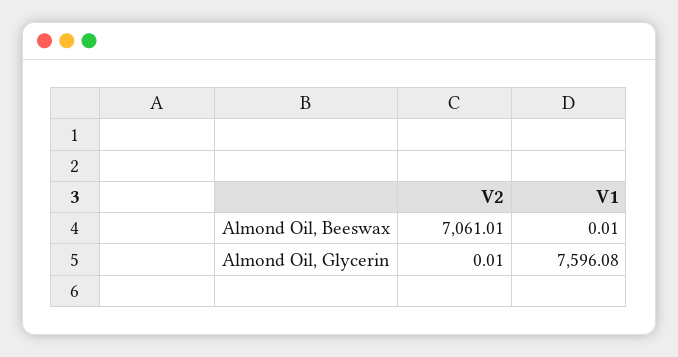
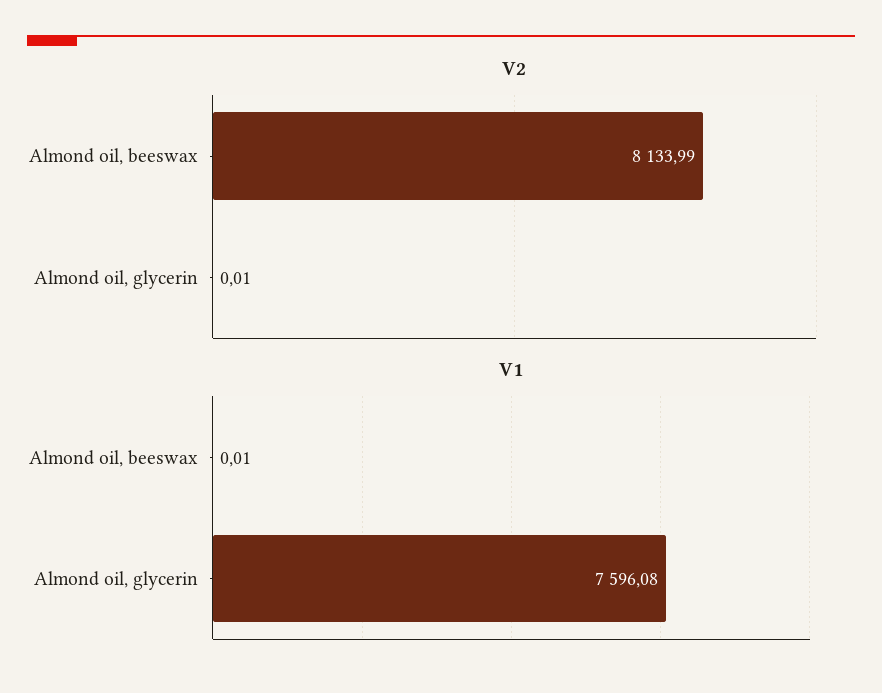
V2, Almond Oil, Beeswax: 7061.01 -> 8133.99

